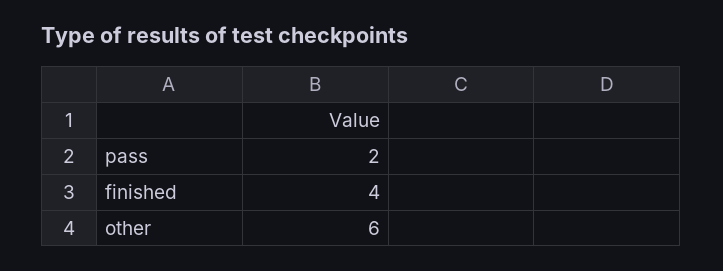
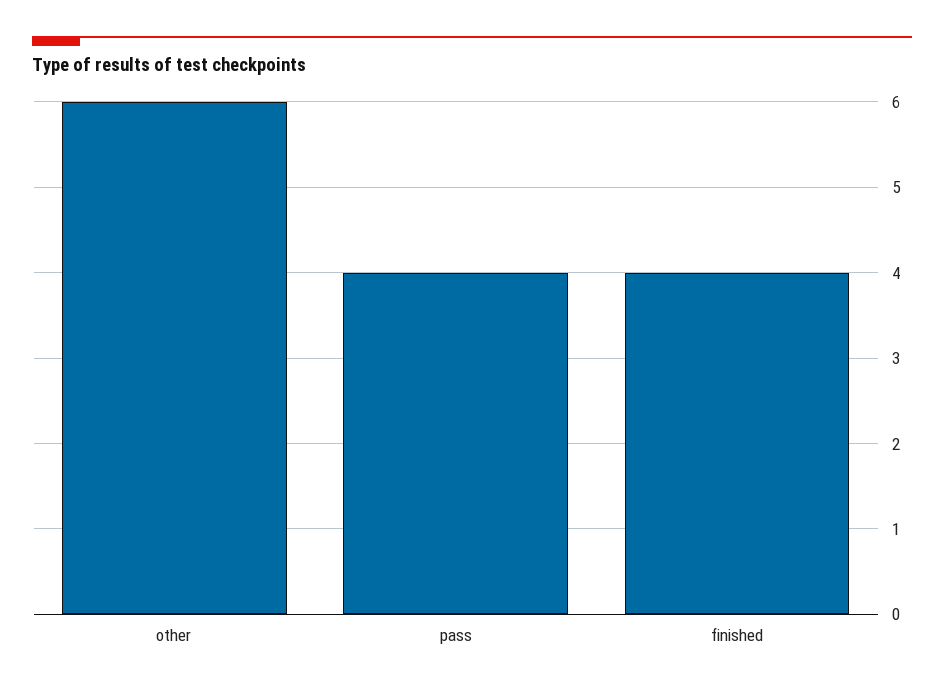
pass: 2 -> 4

